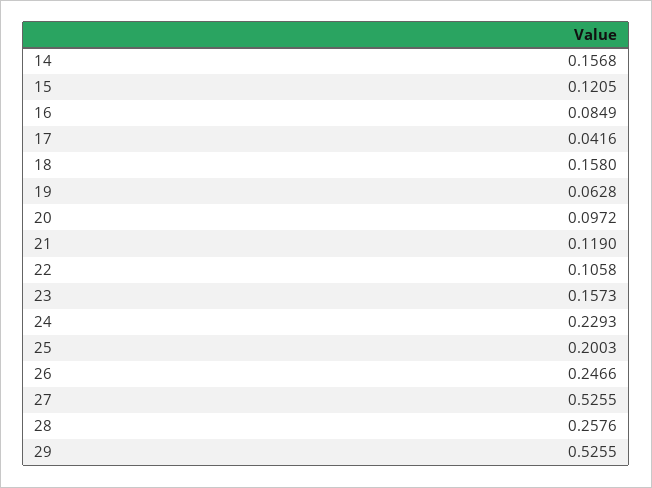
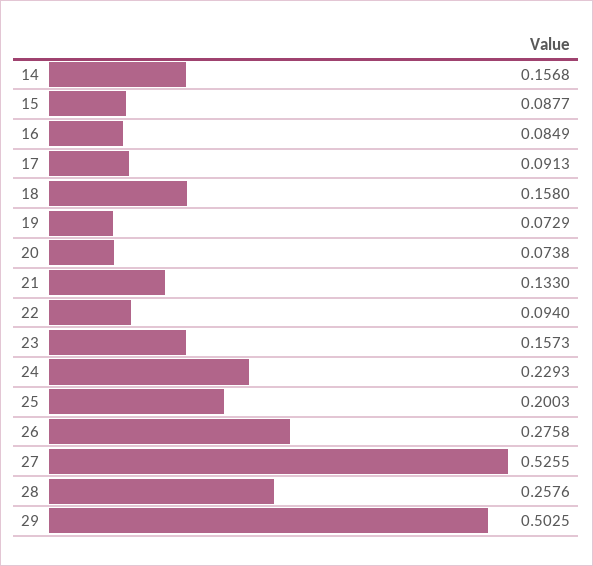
15: 0.1205 -> 0.0877
17: 0.0416 -> 0.0913
19: 0.0628 -> 0.0729
20: 0.0972 -> 0.0738
21: 0.119 -> 0.133
22: 0.1058 -> 0.094
26: 0.2466 -> 0.2758
29: 0.5255 -> 0.5025

